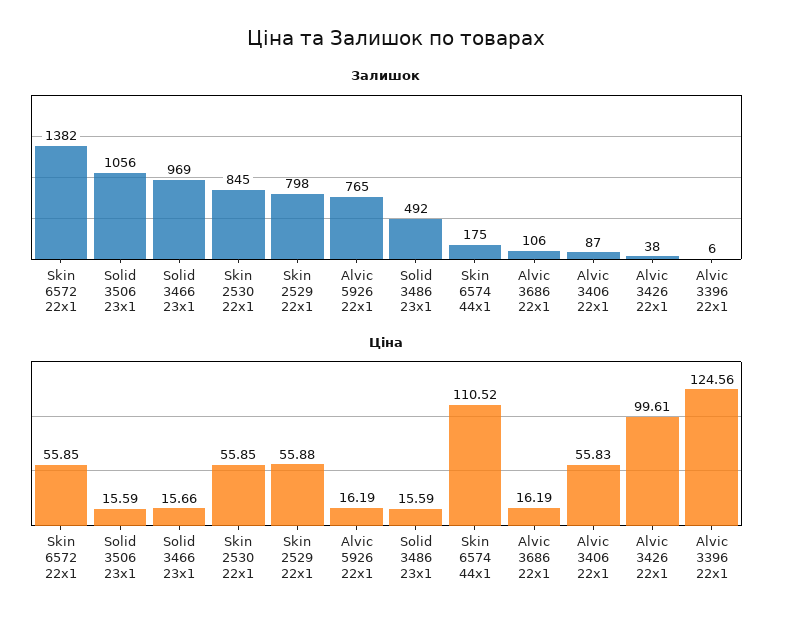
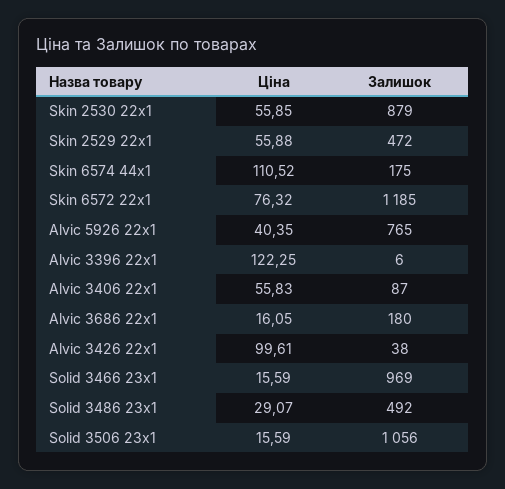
Залишок, Skin 6572 22x1: 1382 -> 1185
Залишок, Skin 2530 22x1: 845 -> 879
Залишок, Skin 2529 22x1: 798 -> 472
Залишок, Alvic 3686 22x1: 106 -> 180
Ціна, Skin 6572 22x1: 55.85 -> 76.32
Ціна, Solid 3466 23x1: 15.66 -> 15.59
Ціна, Alvic 5926 22x1: 16.19 -> 40.35
Ціна, Solid 3486 23x1: 15.59 -> 29.07
Ціна, Alvic 3686 22x1: 16.19 -> 16.05
Ціна, Alvic 3396 22x1: 124.56 -> 122.25

